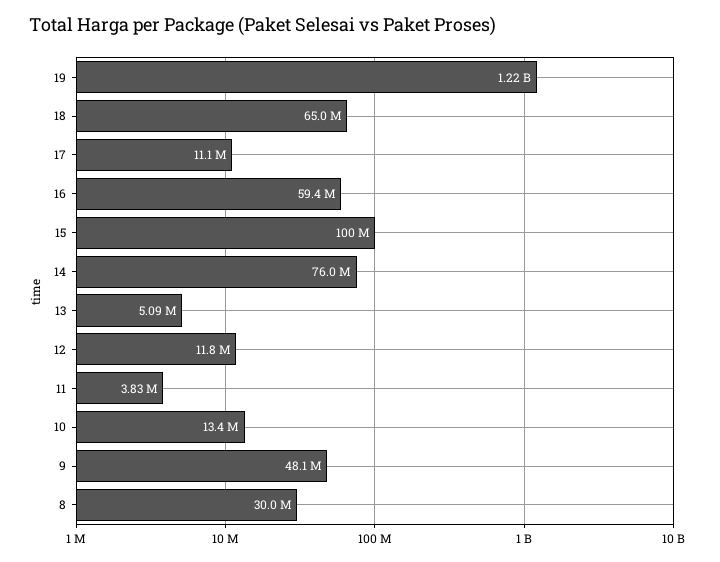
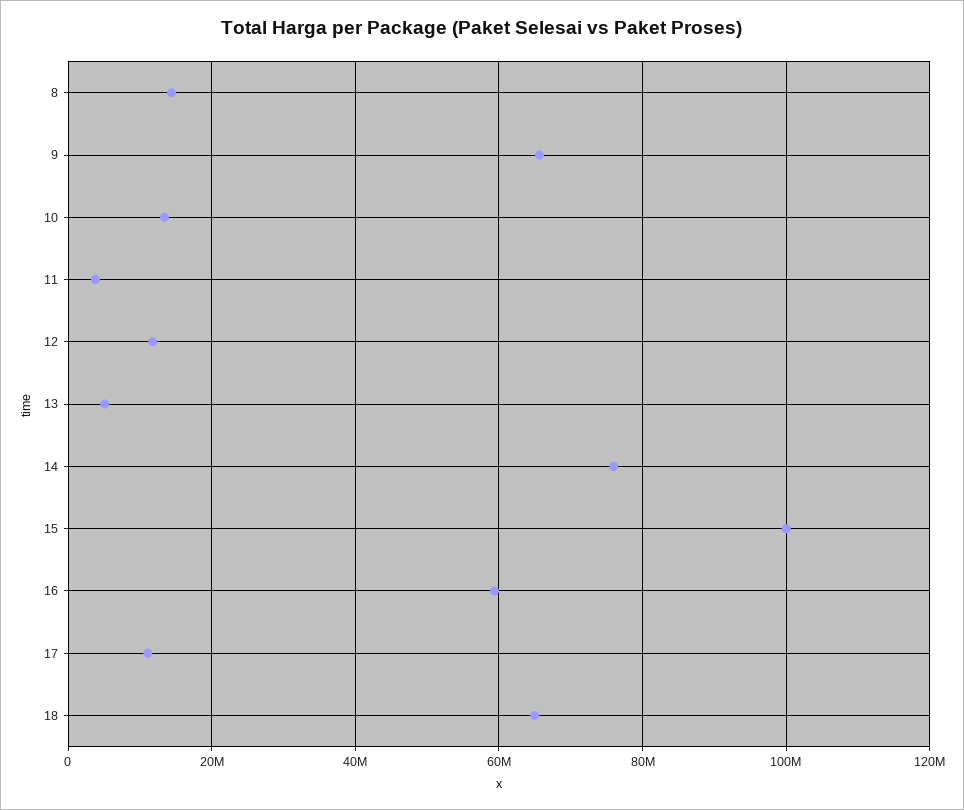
19: 1220000000 -> none
9: 48100000 -> 66000000
8: 30000000 -> 14000000

